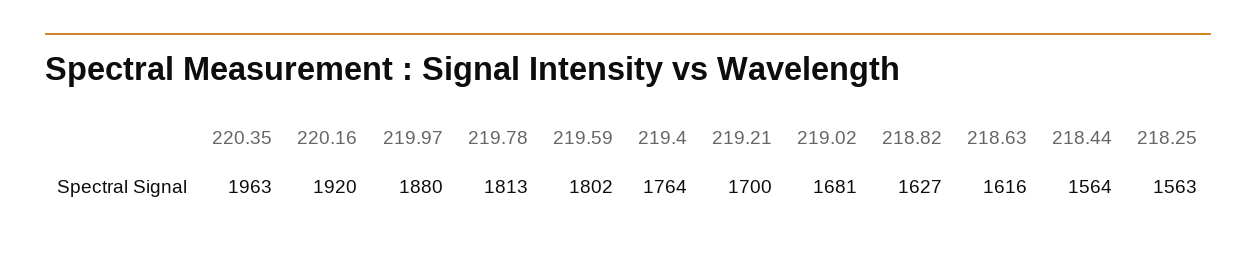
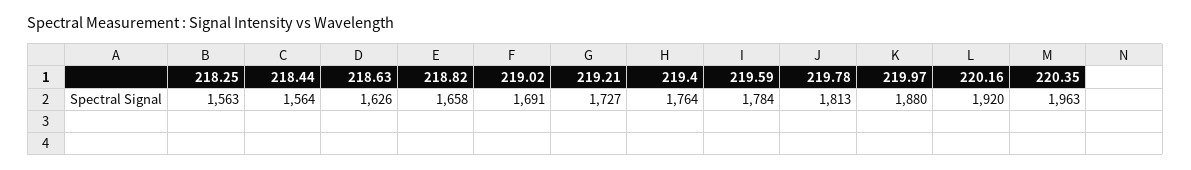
219.59: 1802 -> 1784
219.21: 1700 -> 1727
219.02: 1681 -> 1691
218.82: 1627 -> 1658
218.63: 1616 -> 1626

